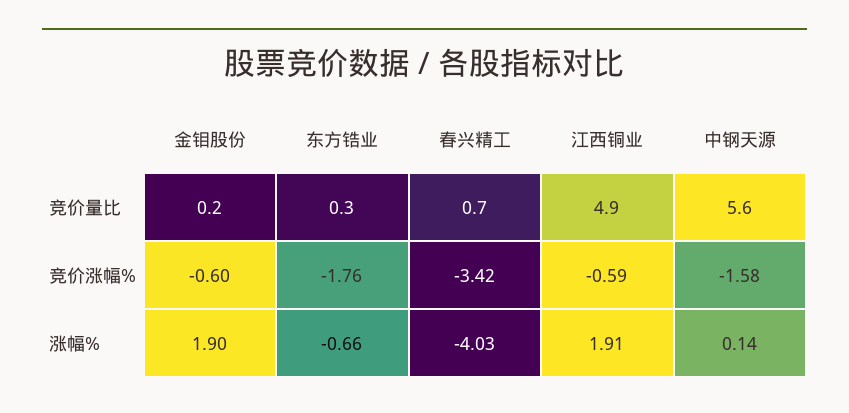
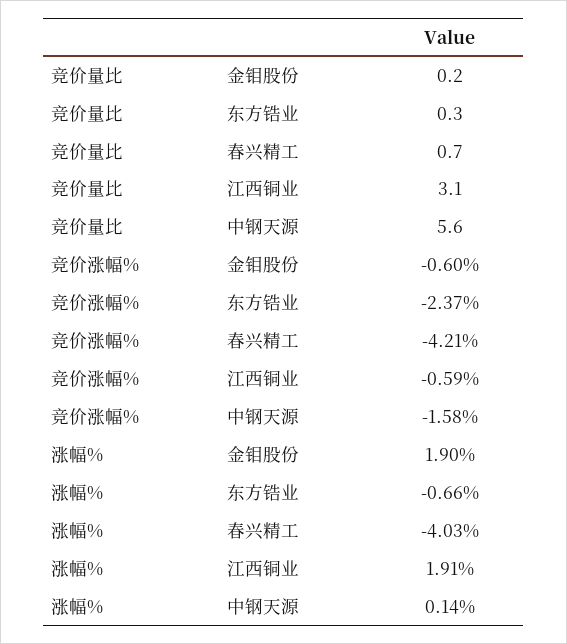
江西铜业, 竞价量比: 4.9 -> 3.1
东方锆业, 竞价涨幅%: -1.76 -> -2.37
春兴精工, 竞价涨幅%: -3.42 -> -4.21

